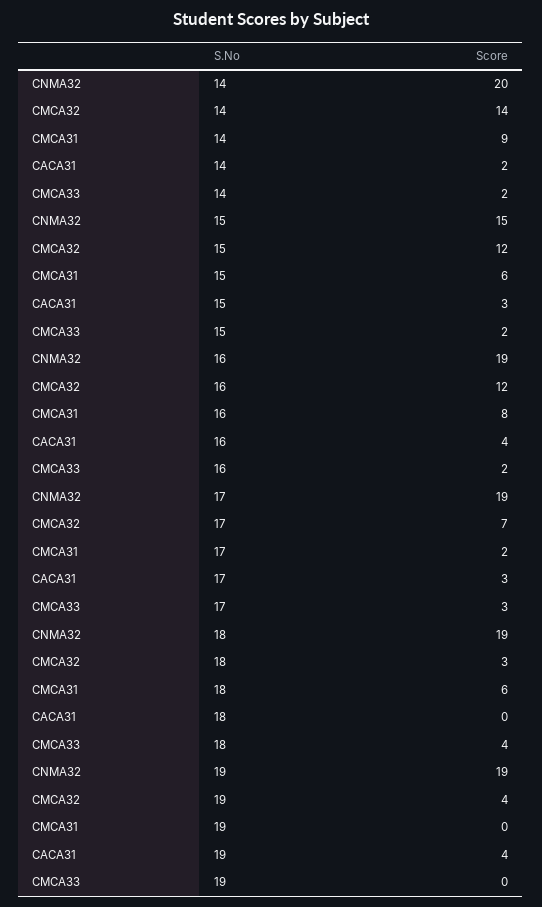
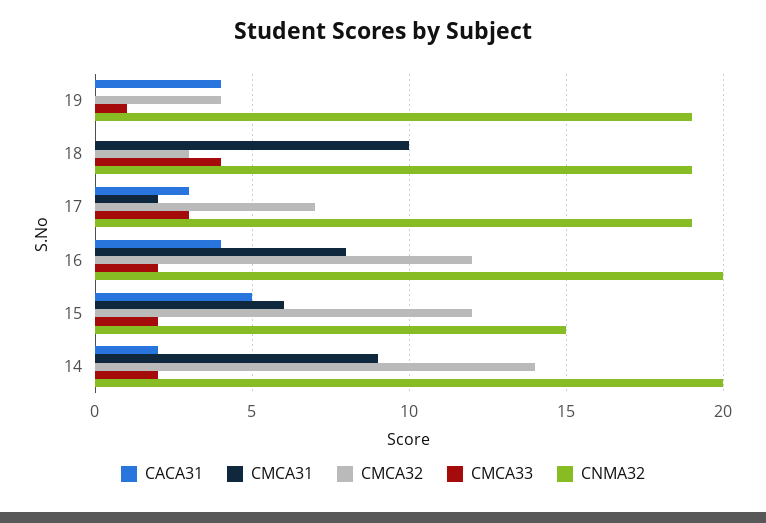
CACA31, 15: 3 -> 5
CNMA32, 16: 19 -> 20
CMCA31, 18: 6 -> 10
CMCA33, 19: 0 -> 1

